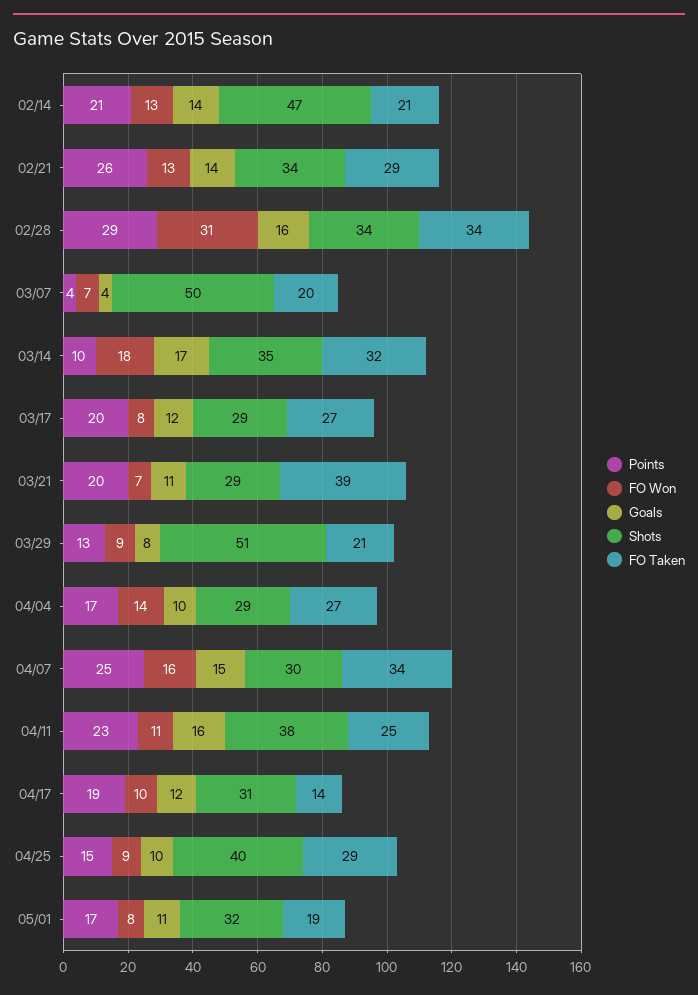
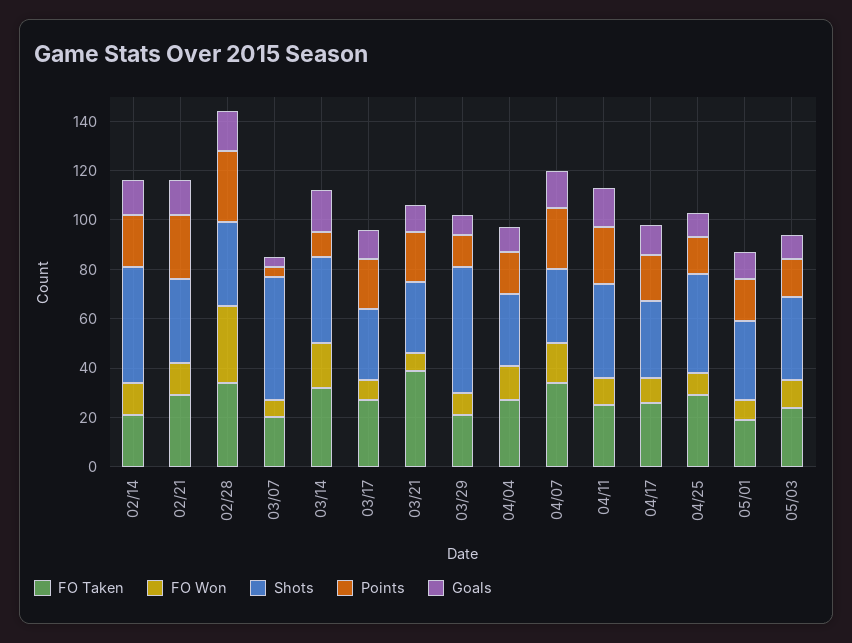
FO Taken, 04/17: 14 -> 25
FO Taken, 05/03: none -> 25
FO Won, 05/03: none -> 10
Shots, 05/03: none -> 35
Points, 05/03: none -> 15
Goals, 05/03: none -> 10

